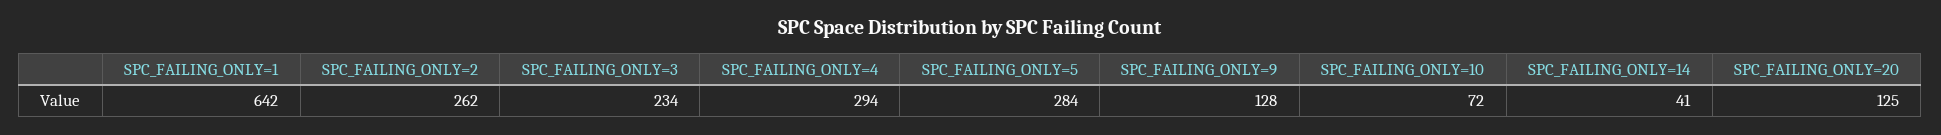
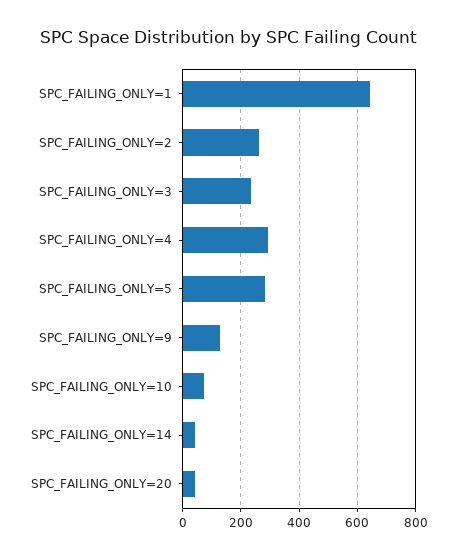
SPC_FAILING_ONLY=20: 125 -> 50

